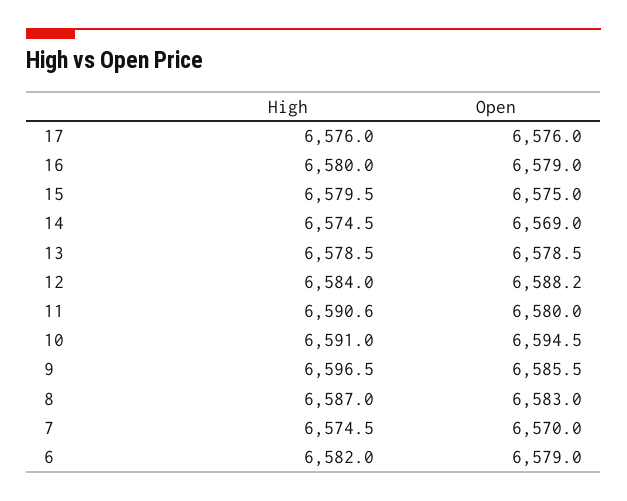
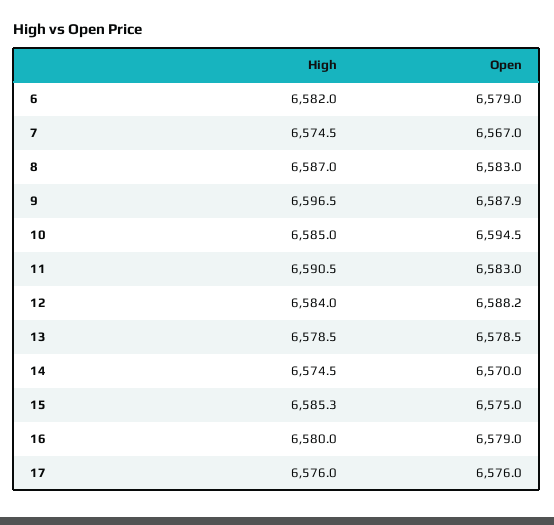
High, 15: 6579.5 -> 6585.3
Open, 14: 6569 -> 6570
High, 11: 6590.6 -> 6590.5
Open, 11: 6580 -> 6583
High, 10: 6591 -> 6585
Open, 9: 6585.5 -> 6587.9
Open, 7: 6570 -> 6567

